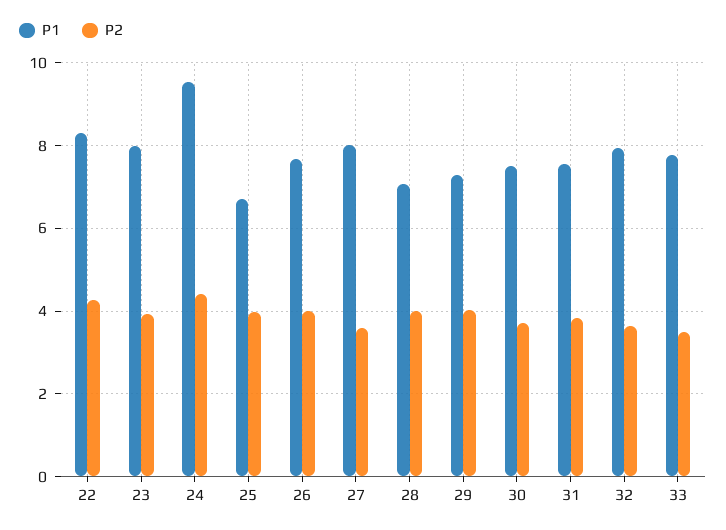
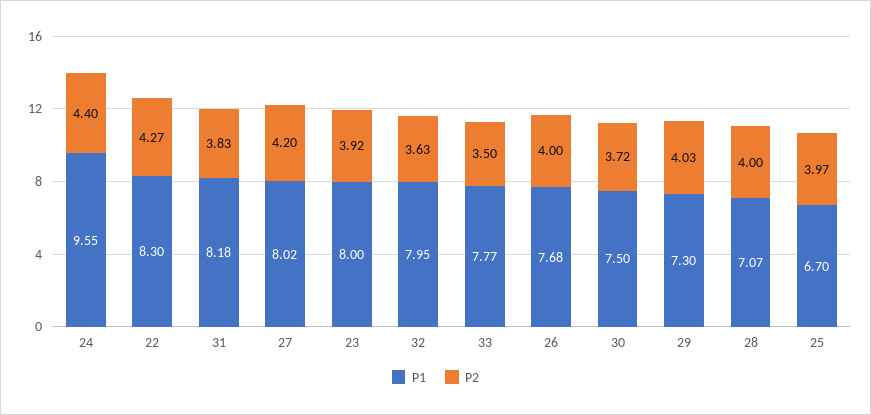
P2, 27: 3.6 -> 4.2
P1, 31: 7.6 -> 8.18

